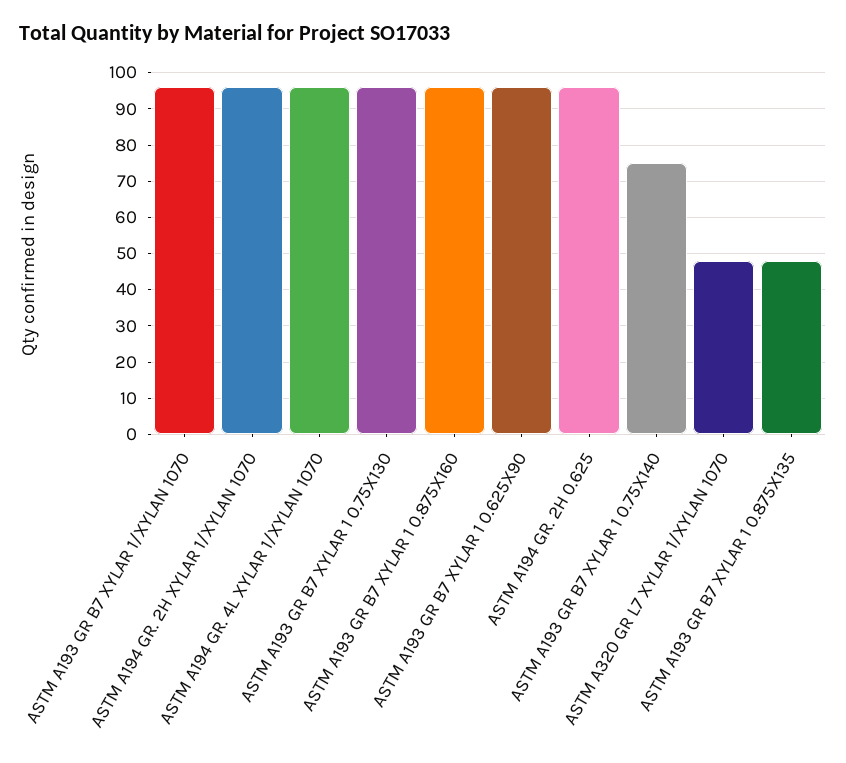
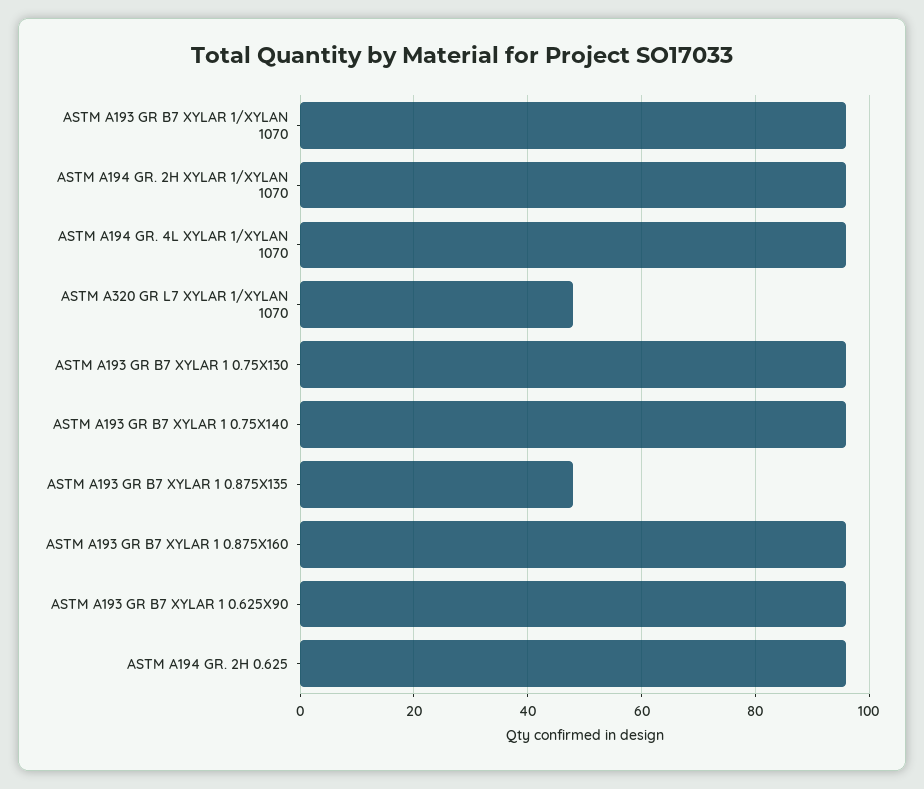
ASTM A193 GR B7 XYLAR 1 0.75X140: 75 -> 95

